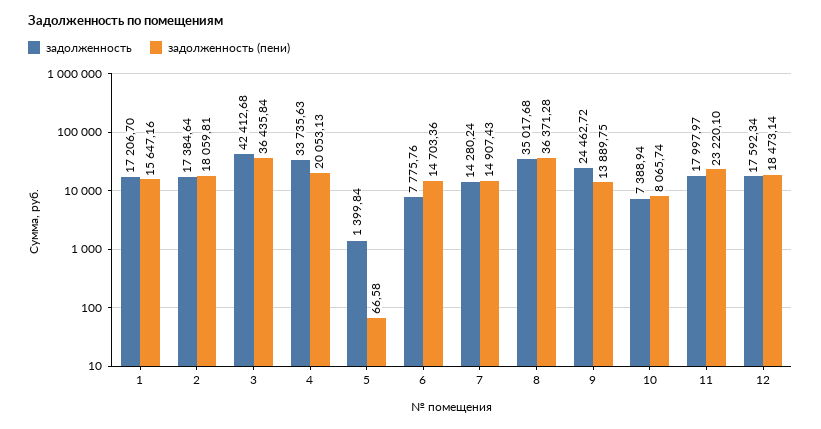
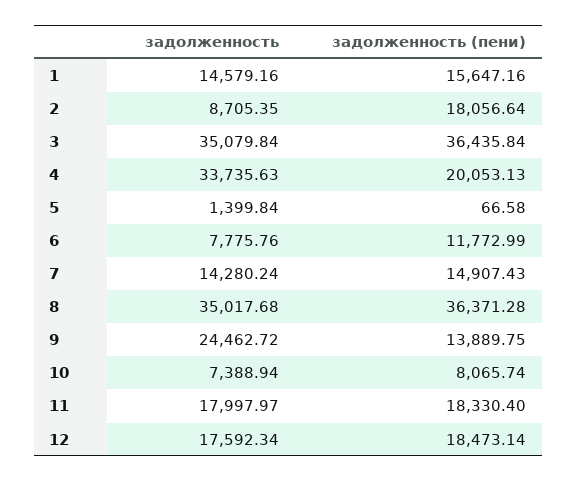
задолженность, 1: 17206.7 -> 14579.16
задолженность, 2: 17384.64 -> 8705.35
задолженность (пени), 2: 18059.81 -> 18056.64
задолженность, 3: 42412.68 -> 35079.84
задолженность (пени), 6: 14703.36 -> 11772.99
задолженность (пени), 11: 23220.1 -> 18330.4

